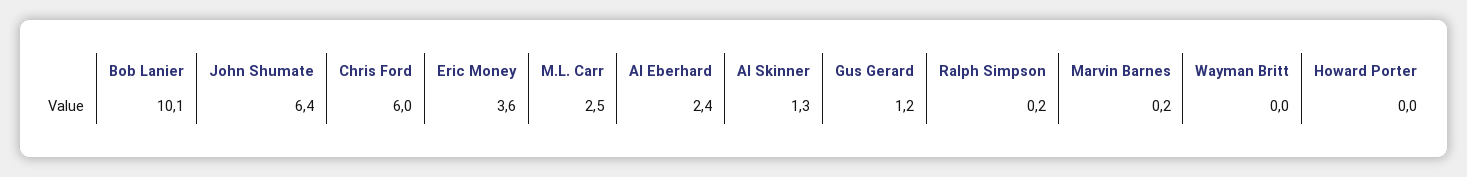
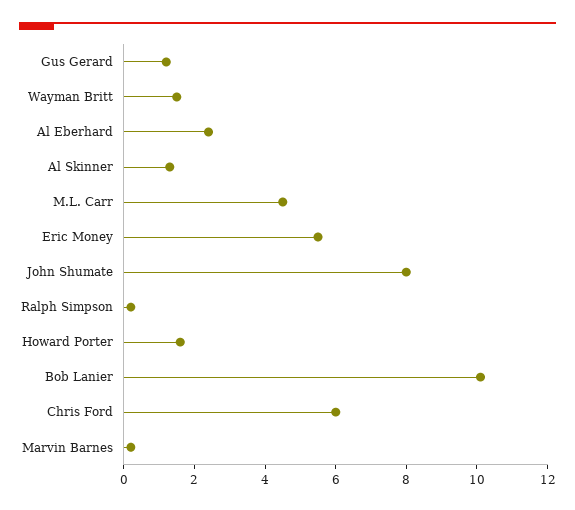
John Shumate: 6.4 -> 8
Eric Money: 3.6 -> 5.5
M.L. Carr: 2.5 -> 4.5
Wayman Britt: 0 -> 1.5
Howard Porter: 0 -> 1.5

